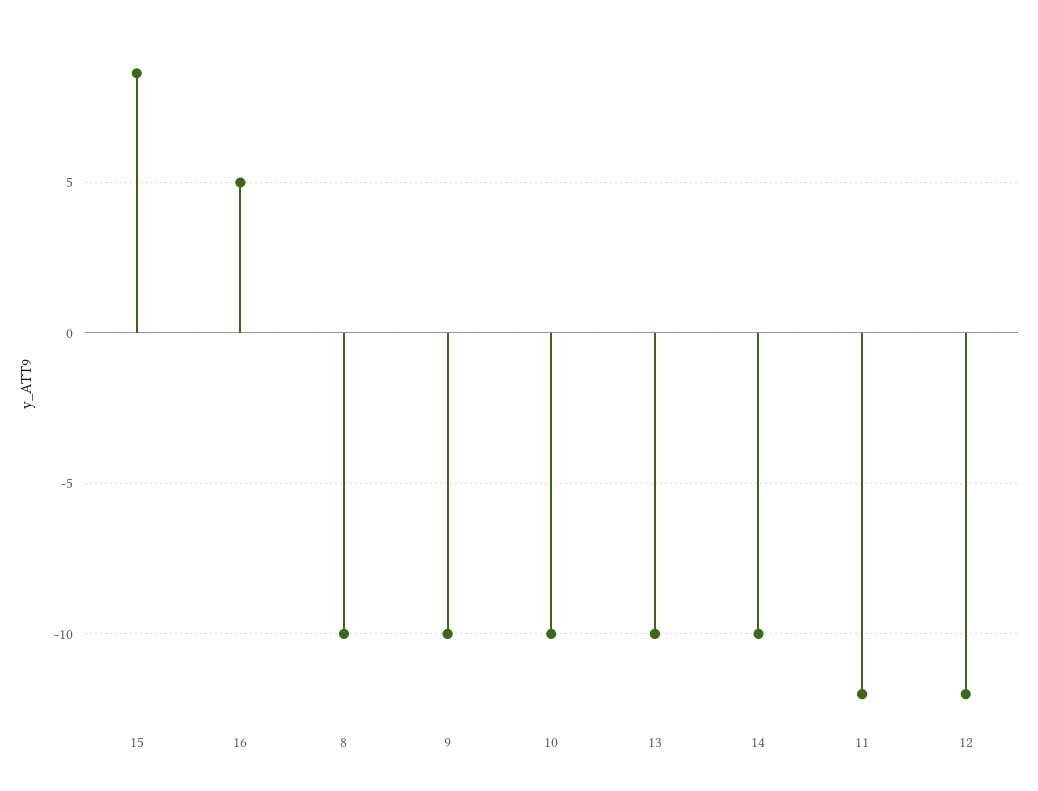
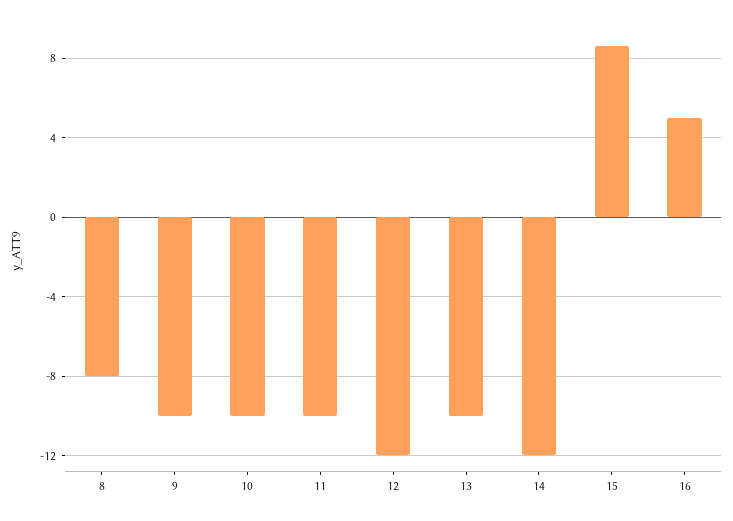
8: -10 -> -8
14: -10 -> -12
11: -12 -> -10

